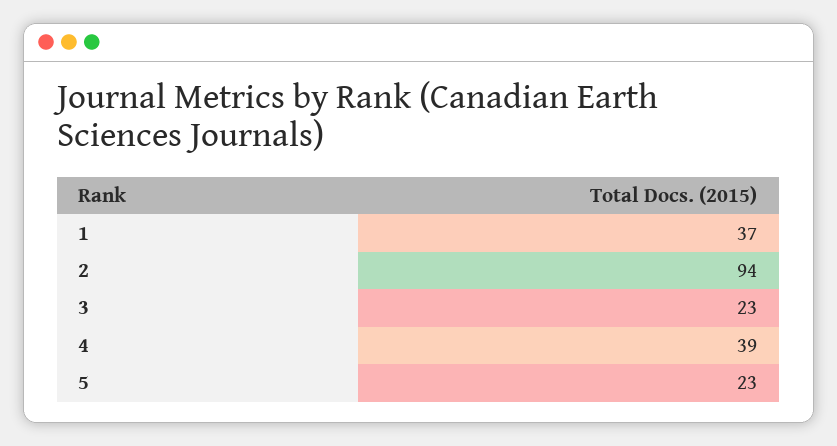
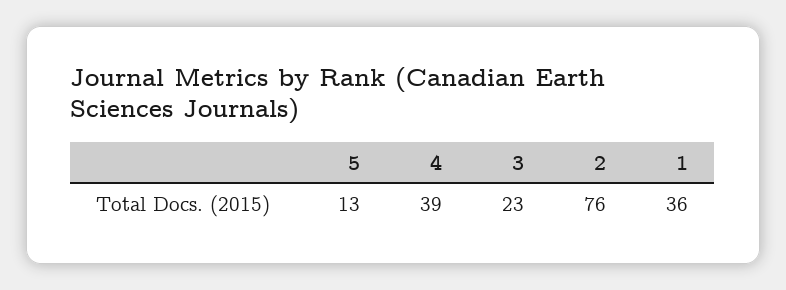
1: 37 -> 36
2: 94 -> 76
5: 23 -> 13

